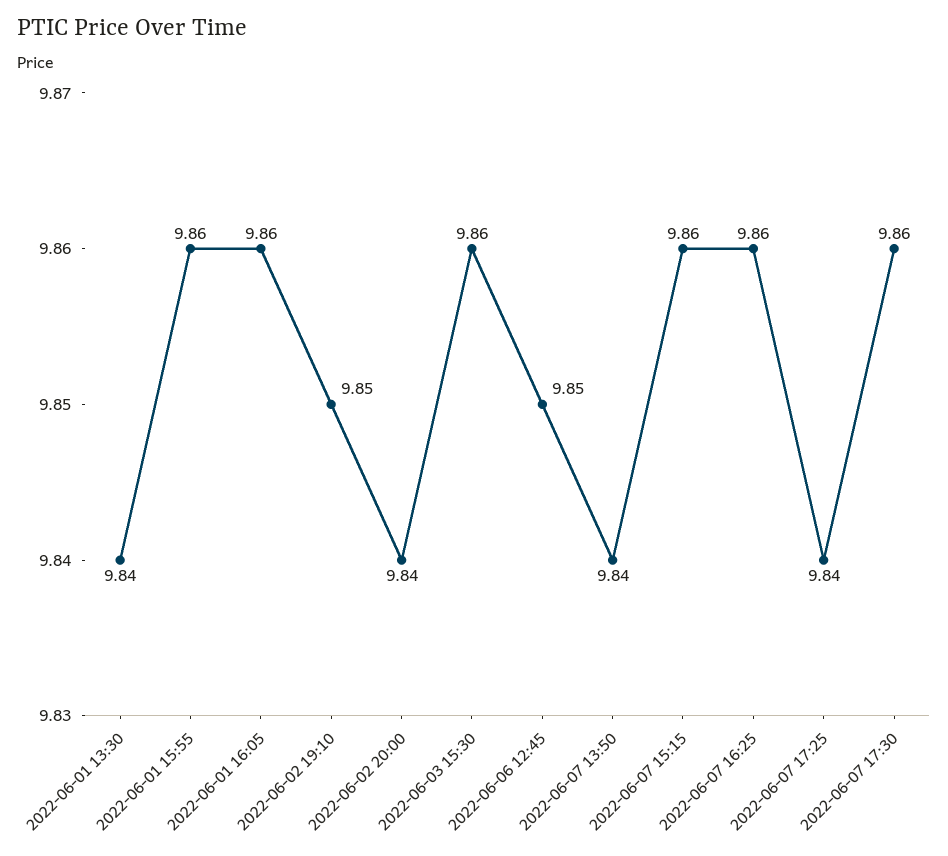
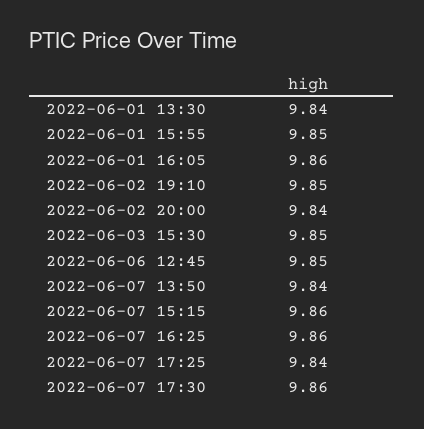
2022-06-01 15:55: 9.86 -> 9.85
2022-06-03 15:30: 9.86 -> 9.85

